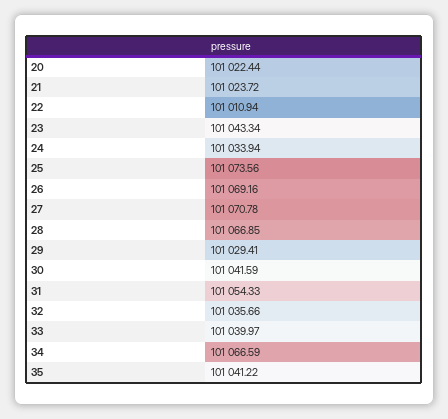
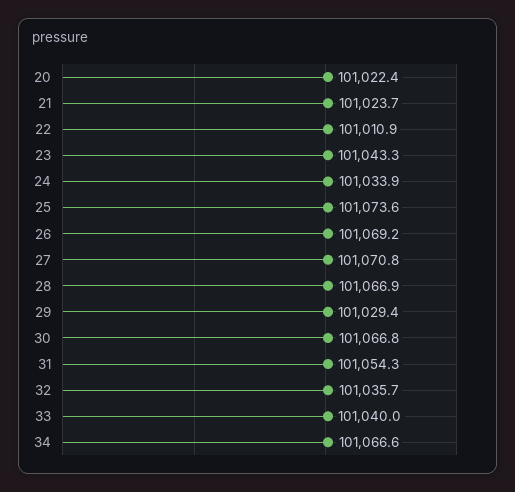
30: 101041.59 -> 101066.8
35: 101041.22 -> none

